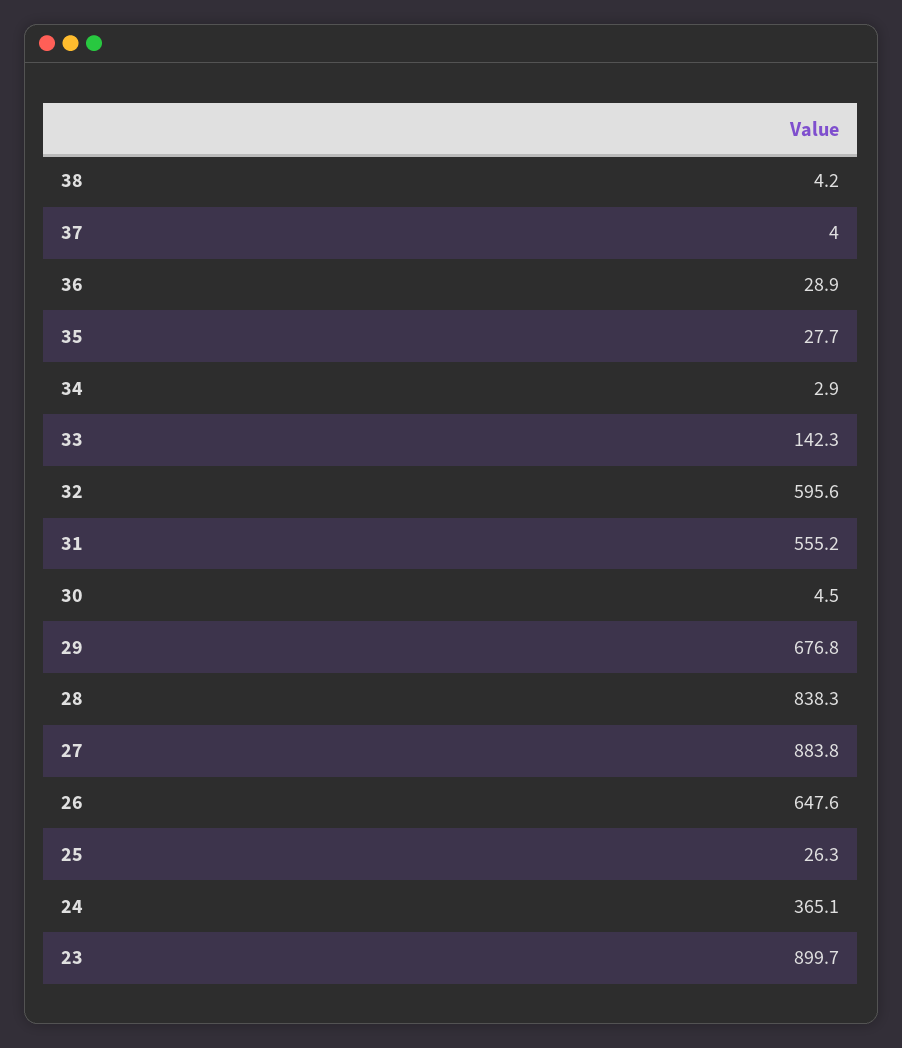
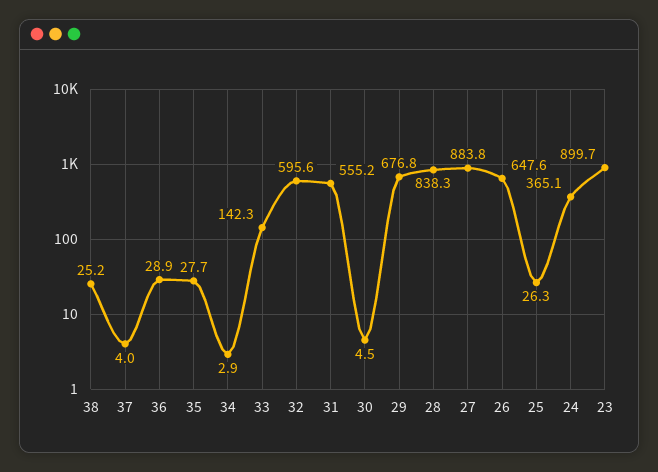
38: 4.2 -> 25.2

